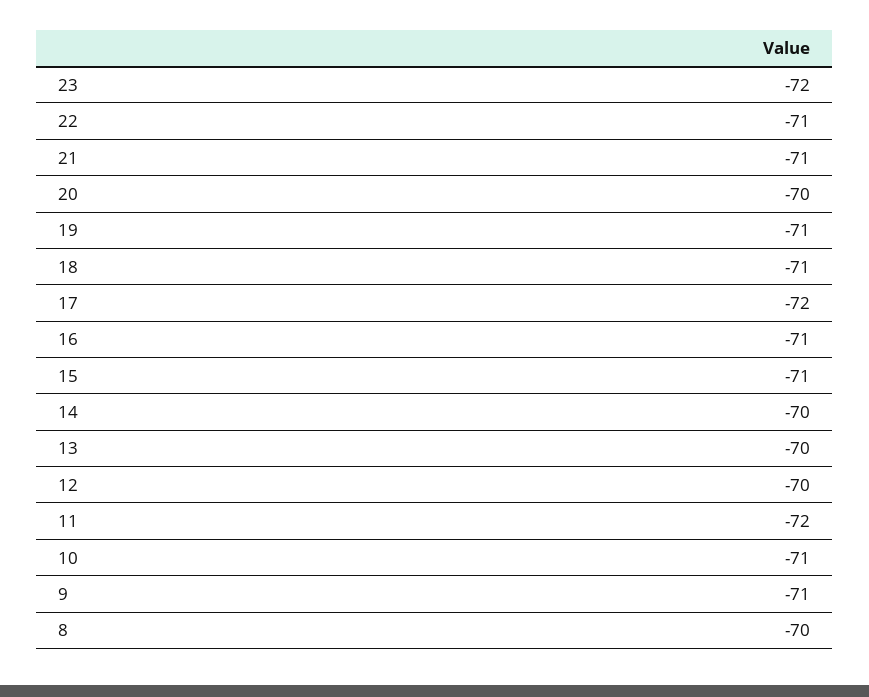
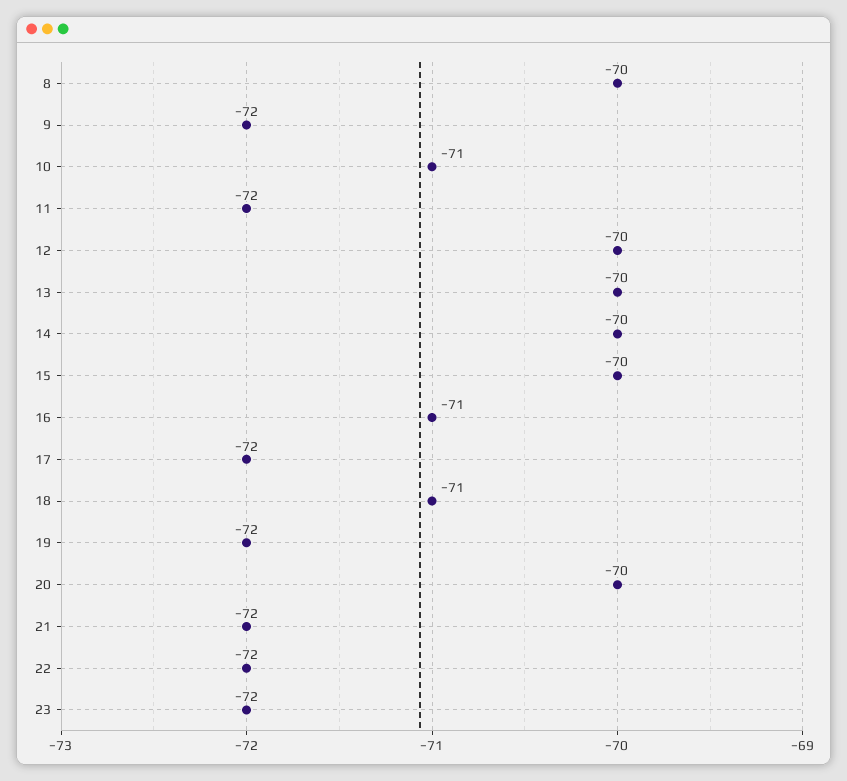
22: -71 -> -72
21: -71 -> -72
19: -71 -> -72
15: -71 -> -70
9: -71 -> -72

